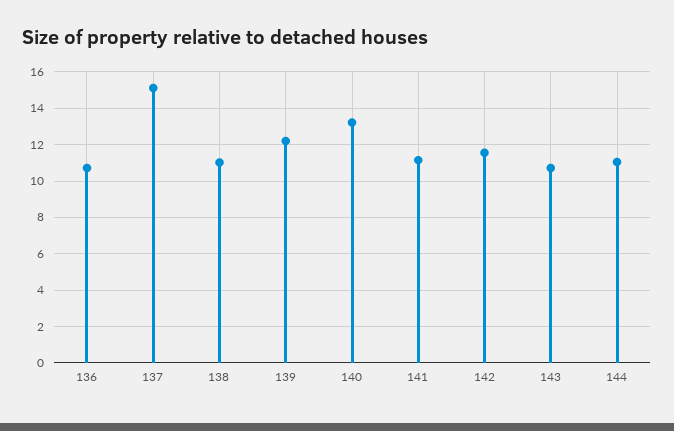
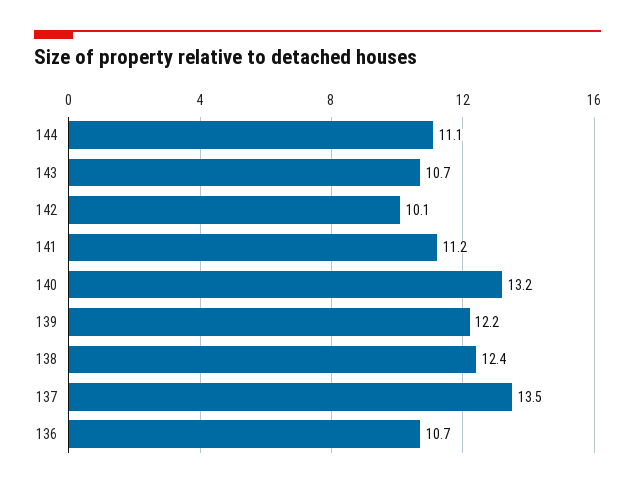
137: 15 -> 13.5
138: 11 -> 12.4
142: 11.5 -> 10.1

